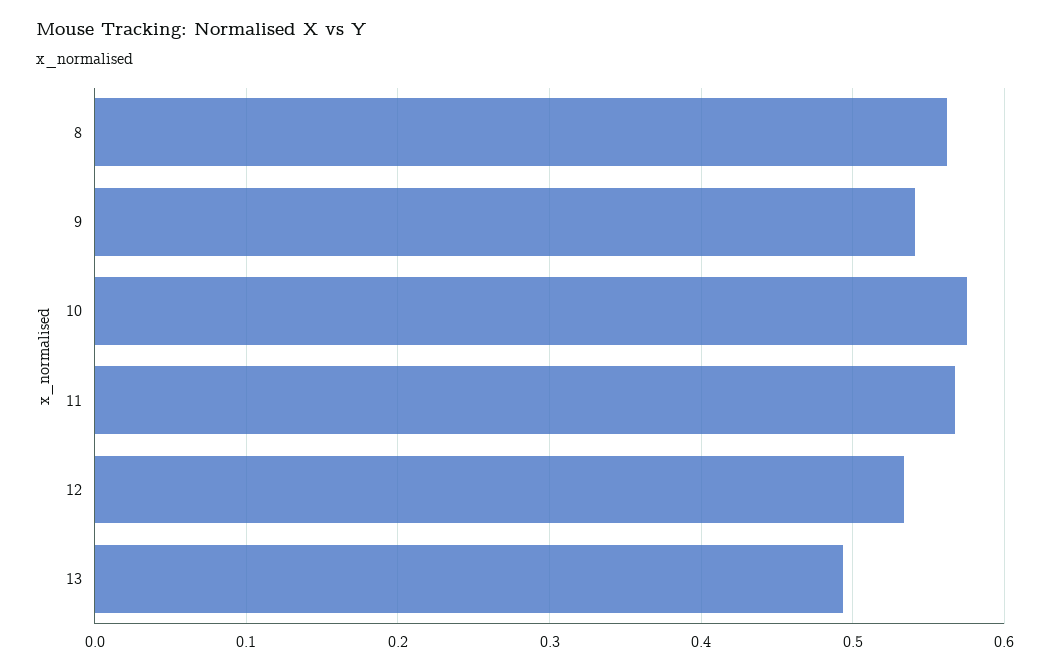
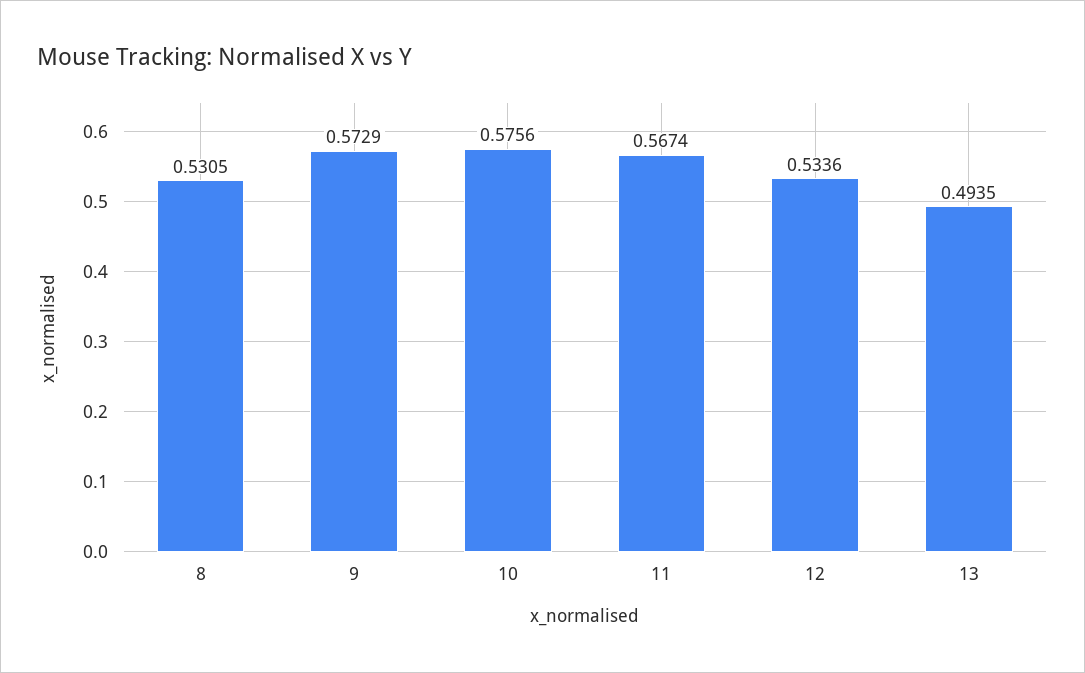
8: 0.56 -> 0.5305
9: 0.54 -> 0.5729

